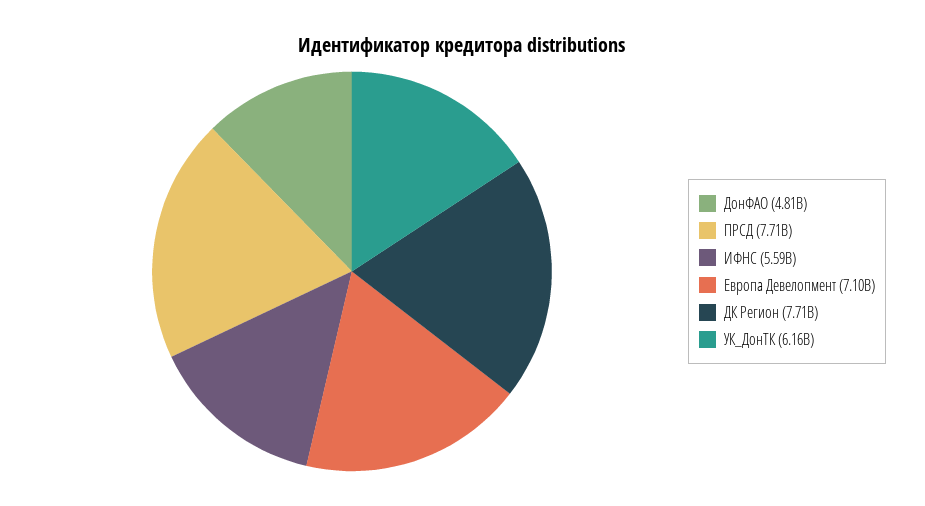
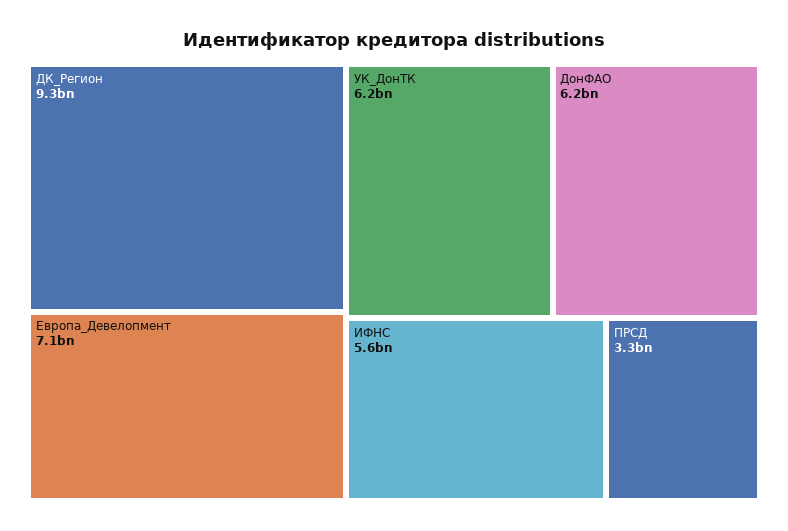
ДонФАО: 4810000000 -> 6200000000
ПРСД: 7710000000 -> 3300000000
ДК Регион: 7710000000 -> 9300000000

